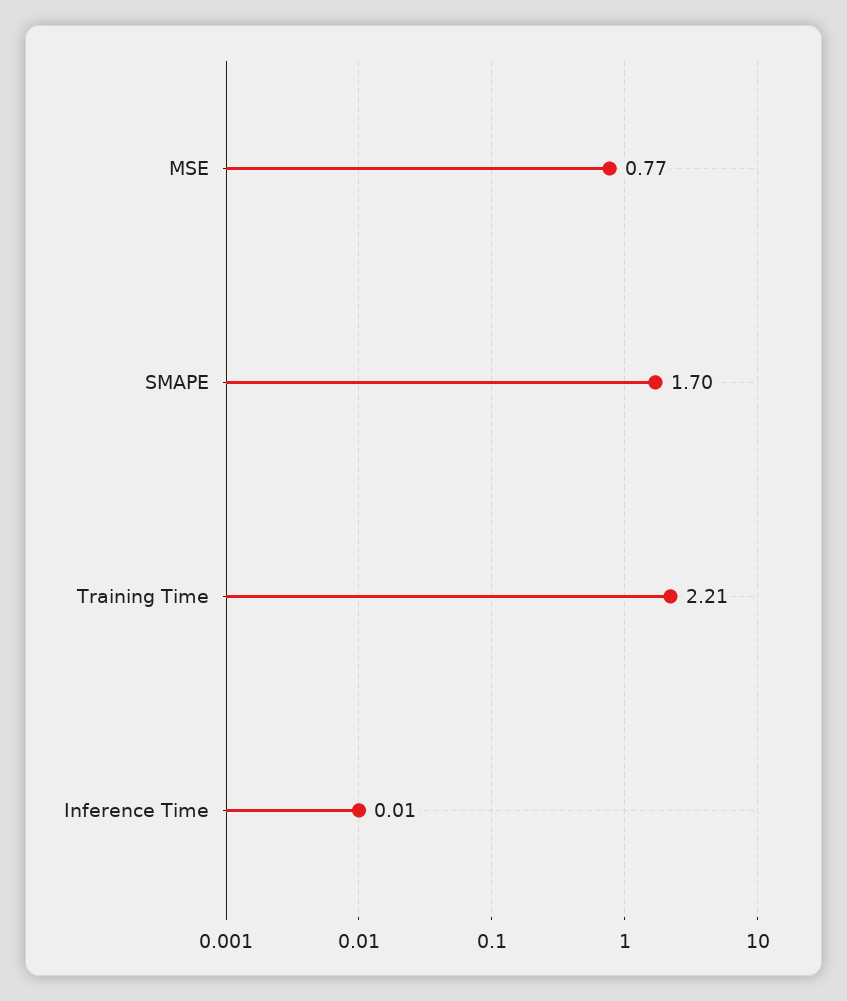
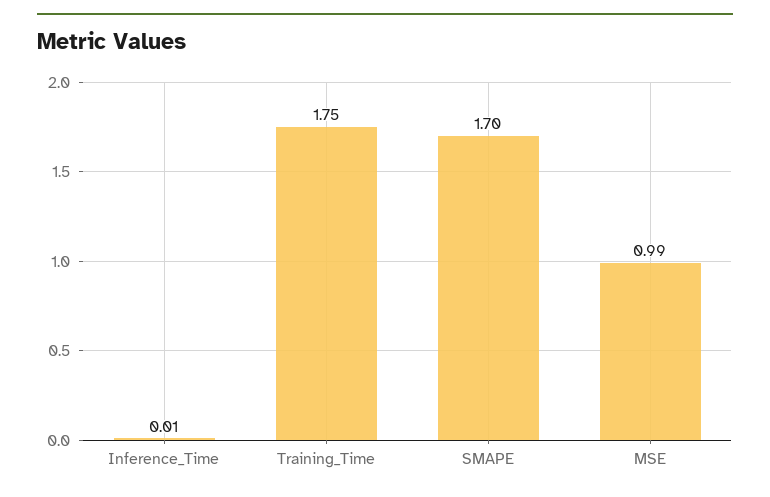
MSE: 0.77 -> 0.99
Training Time: 2.21 -> 1.75

